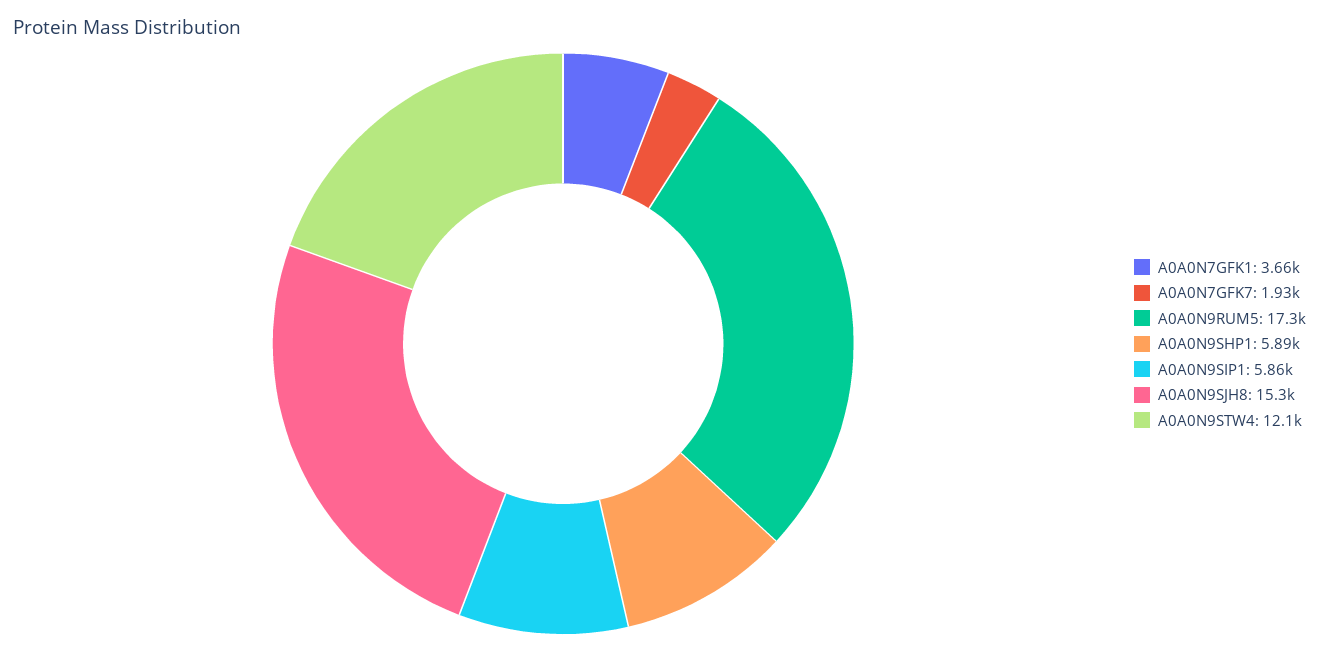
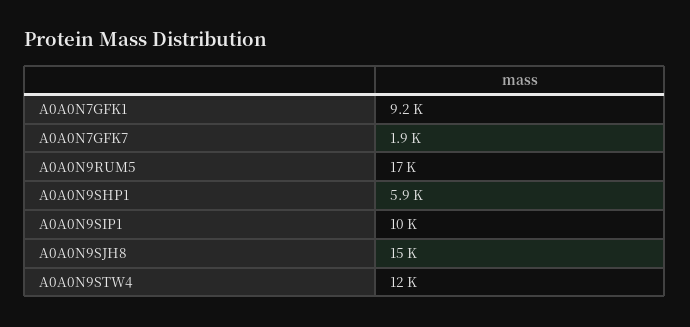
A0A0N7GFK1: 3660 -> 9200
A0A0N9SIP1: 5860 -> 10000

